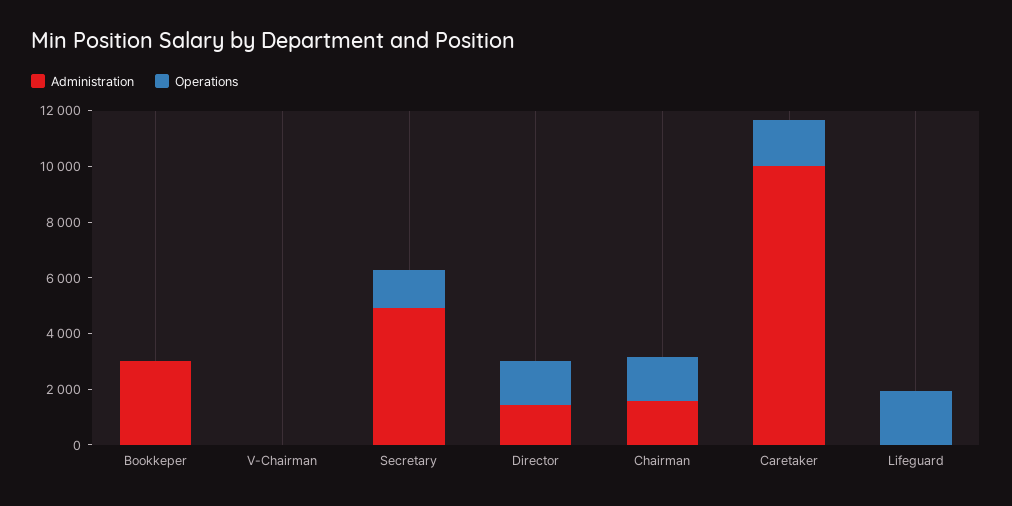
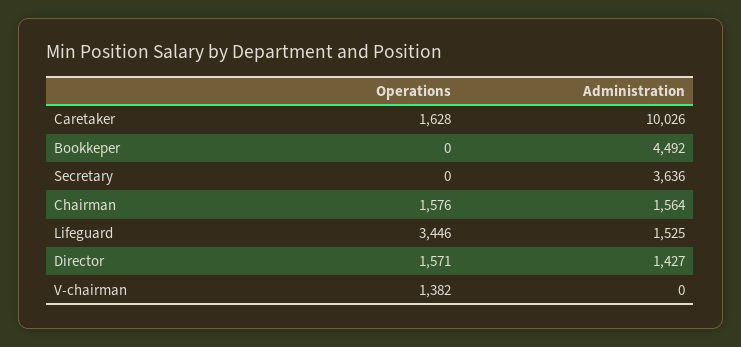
Administration, Bookkeper: 3000 -> 4492
Operations, V-Chairman: 0 -> 1382
Administration, Secretary: 5000 -> 3636
Operations, Secretary: 1500 -> 0
Administration, Lifeguard: 0 -> 1525
Operations, Lifeguard: 2000 -> 3446

